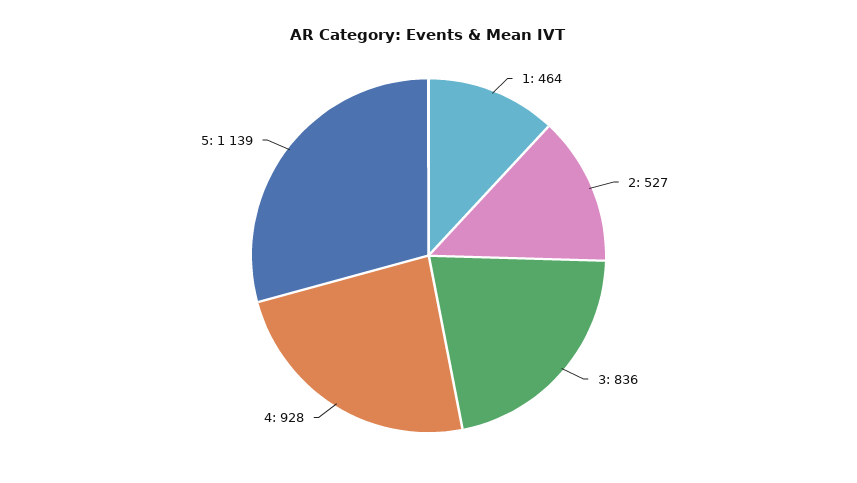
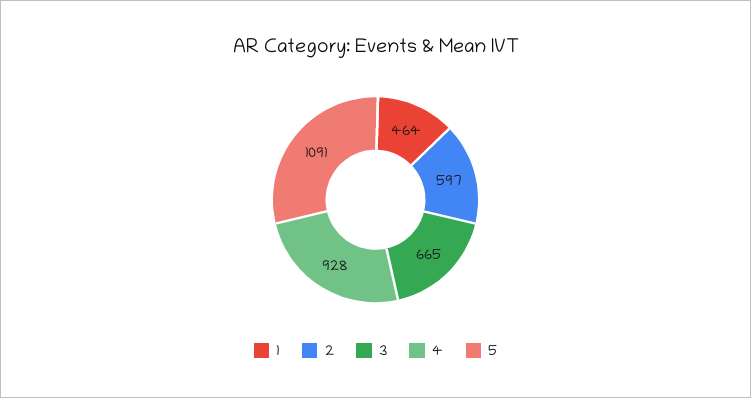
2: 527 -> 597
3: 836 -> 665
5: 1139 -> 1091

